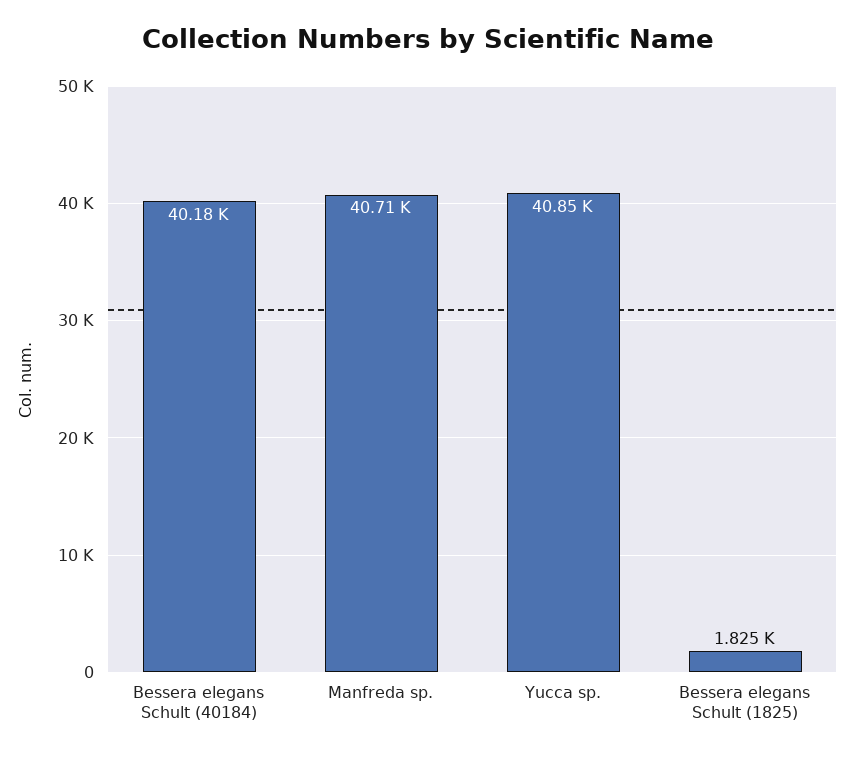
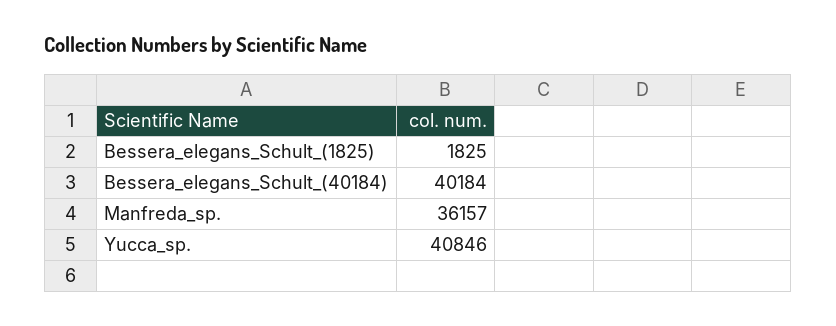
Manfreda sp.: 40710 -> 36157

